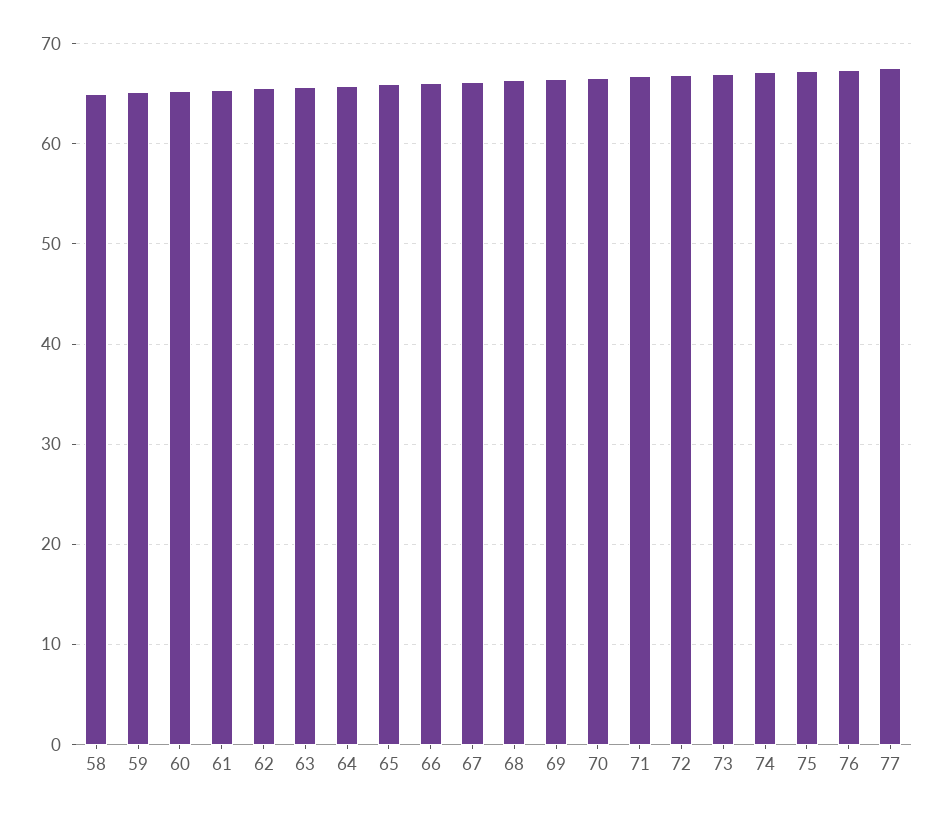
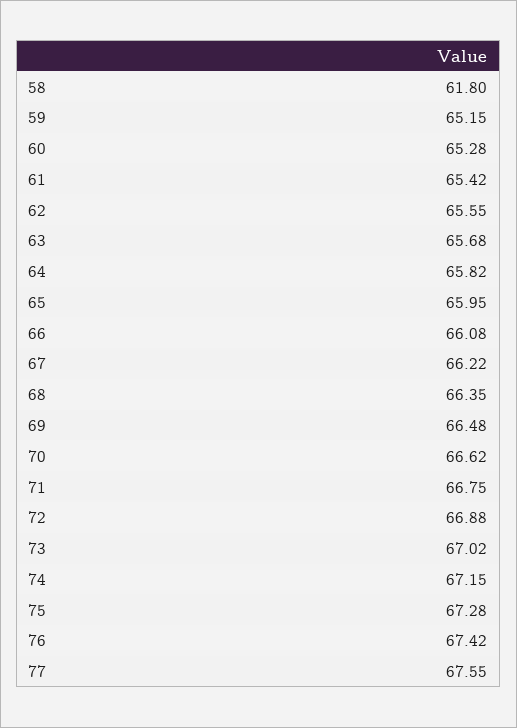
58: 65 -> 61.8

